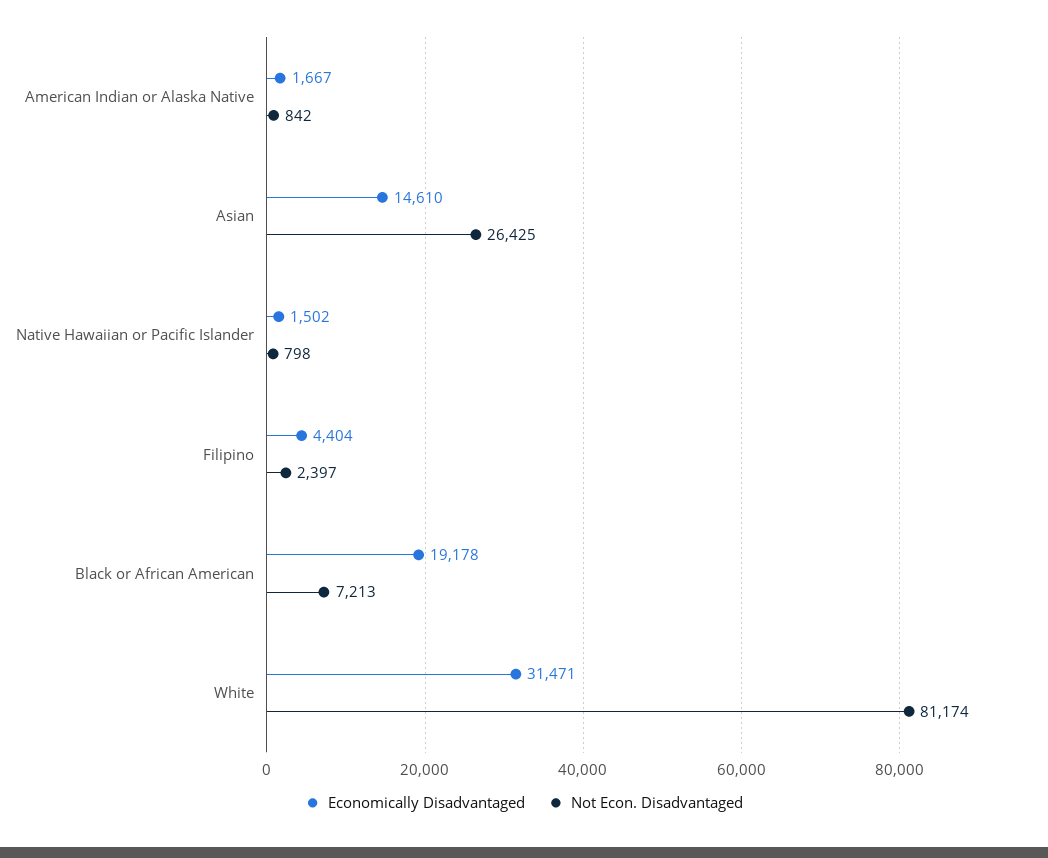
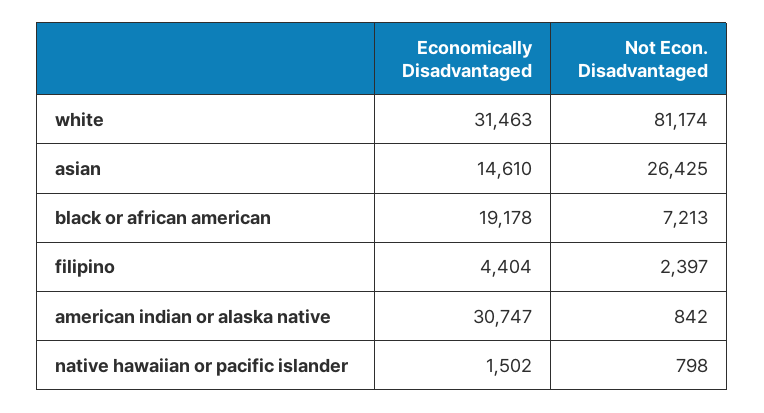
Economically Disadvantaged, American Indian or Alaska Native: 1667 -> 30747
Economically Disadvantaged, White: 31471 -> 31463

